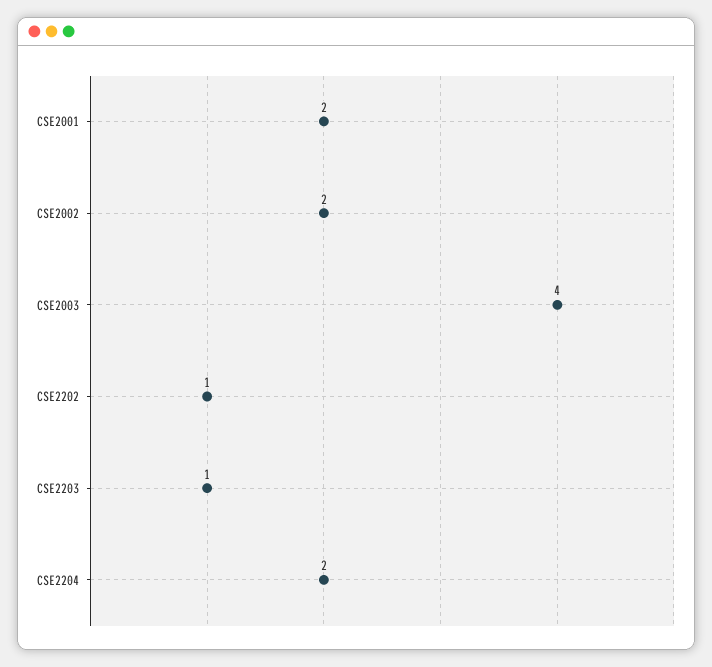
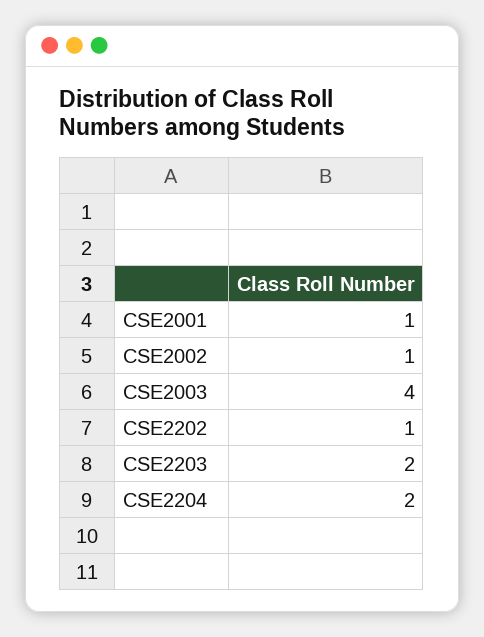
CSE2001: 2 -> 1
CSE2002: 2 -> 1
CSE2203: 1 -> 2

